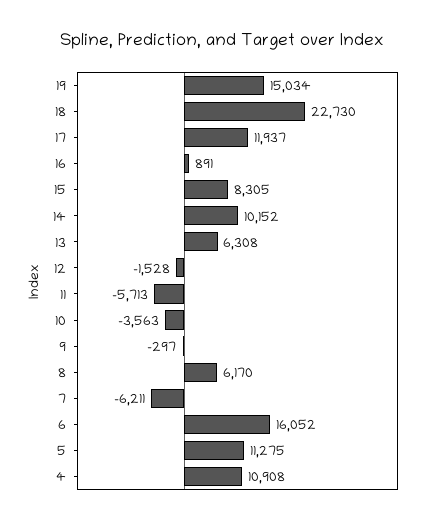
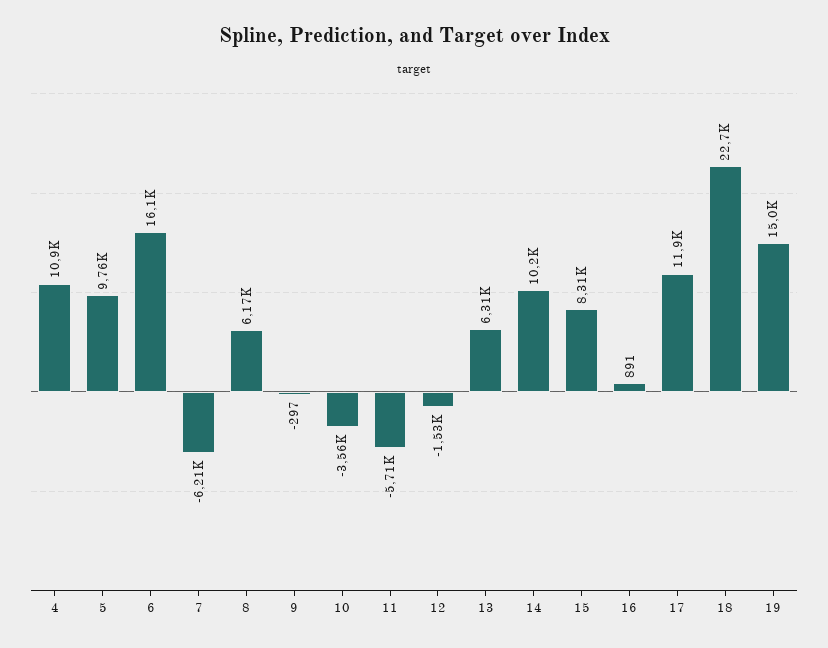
5: 11275 -> 9760

